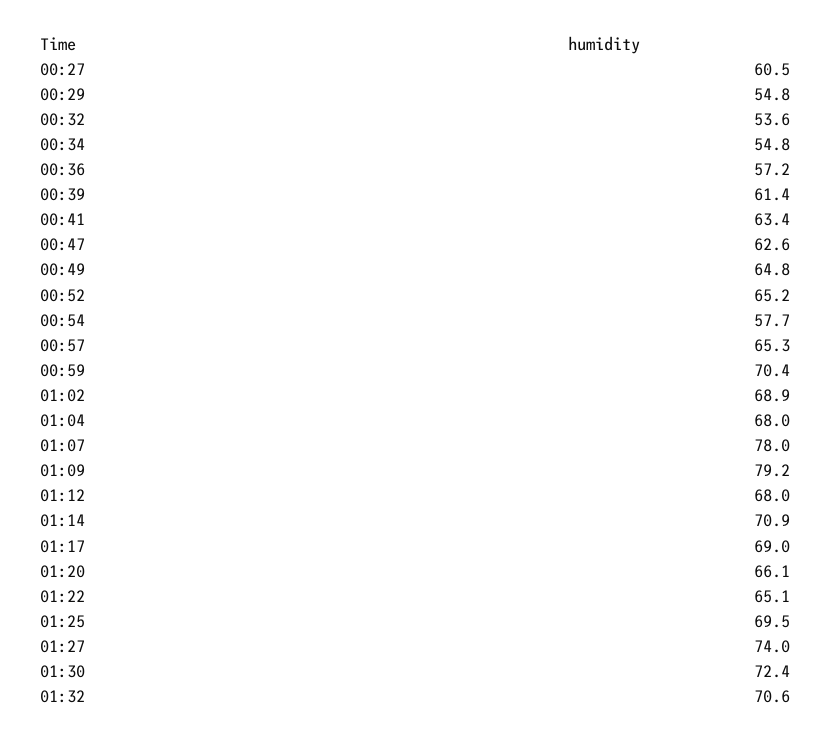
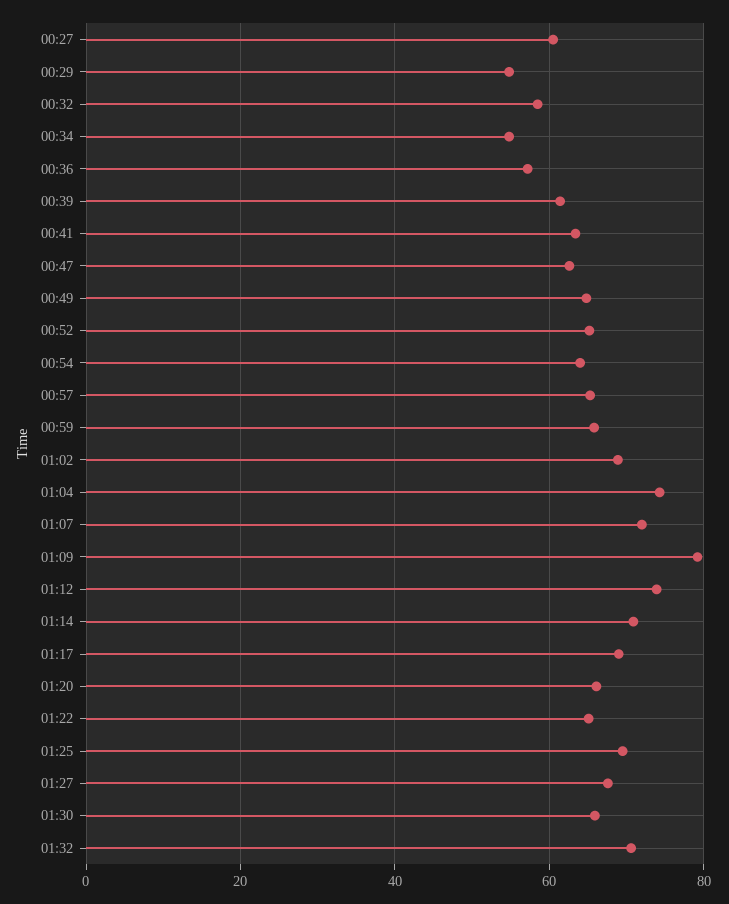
00:32: 53.6 -> 58
00:54: 57.7 -> 64
00:59: 70.4 -> 66
01:04: 68 -> 74
01:07: 78 -> 72
01:12: 68 -> 74
01:27: 74 -> 68
01:30: 72.4 -> 66

